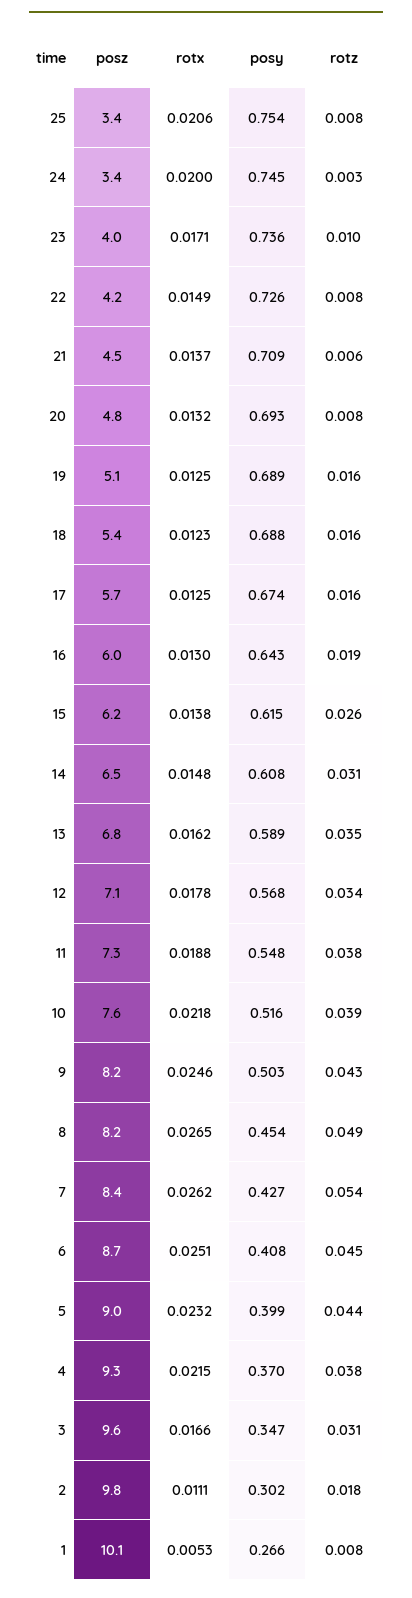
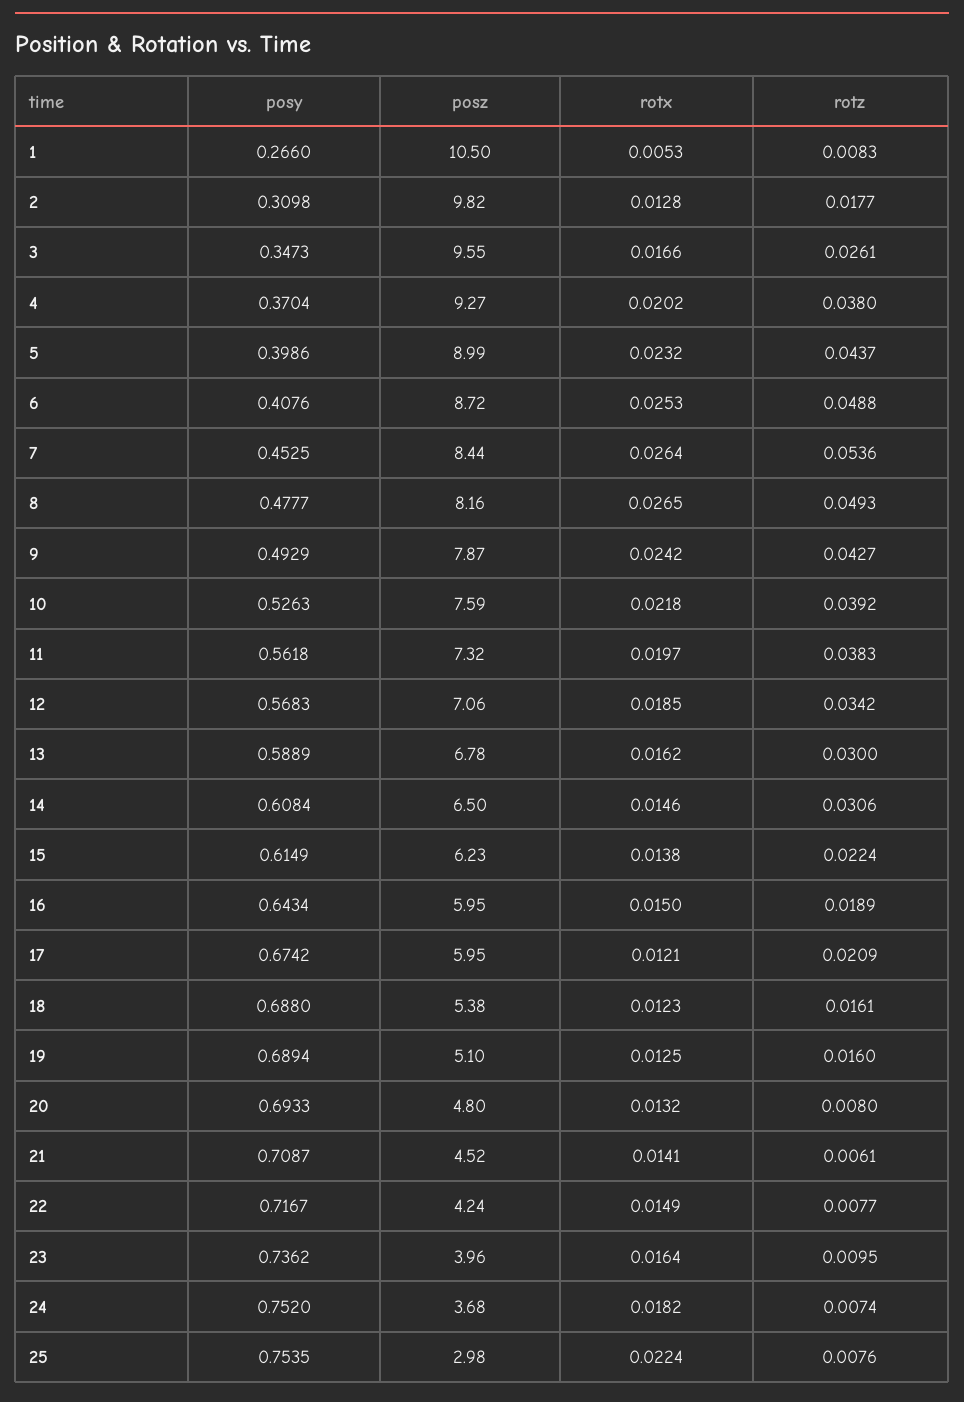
posz, 25: 3.4 -> 2.98
rotx, 25: 0.0206 -> 0.0224
posz, 24: 3.4 -> 3.68
rotx, 24: 0.02 -> 0.0182
posy, 24: 0.745 -> 0.752
rotz, 24: 0.003 -> 0.0074
rotx, 23: 0.0171 -> 0.0164
posy, 22: 0.726 -> 0.7167
rotx, 21: 0.0137 -> 0.0141
posz, 17: 5.7 -> 5.95
rotx, 17: 0.0125 -> 0.0121
rotz, 17: 0.016 -> 0.0209
rotx, 16: 0.013 -> 0.015
rotz, 15: 0.026 -> 0.0224
rotx, 14: 0.0148 -> 0.0146
rotz, 13: 0.035 -> 0.03
rotx, 12: 0.0178 -> 0.0185
rotx, 11: 0.0188 -> 0.0197
posy, 11: 0.548 -> 0.5618
posy, 10: 0.516 -> 0.5263
posz, 9: 8.2 -> 7.87
rotx, 9: 0.0246 -> 0.0242
posy, 9: 0.503 -> 0.4929
posy, 8: 0.454 -> 0.4777
rotx, 7: 0.0262 -> 0.0264
posy, 7: 0.427 -> 0.4525
rotx, 6: 0.0251 -> 0.0253
rotz, 6: 0.045 -> 0.0488
rotx, 4: 0.0215 -> 0.0202
rotz, 3: 0.031 -> 0.0261
rotx, 2: 0.0111 -> 0.0128
posy, 2: 0.302 -> 0.3098
posz, 1: 10.1 -> 10.5

